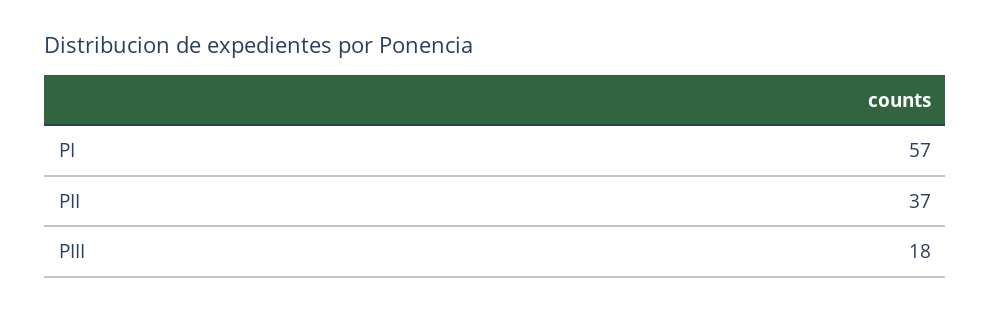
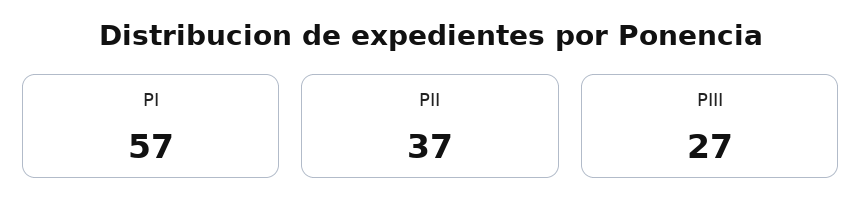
PIII: 18 -> 27

